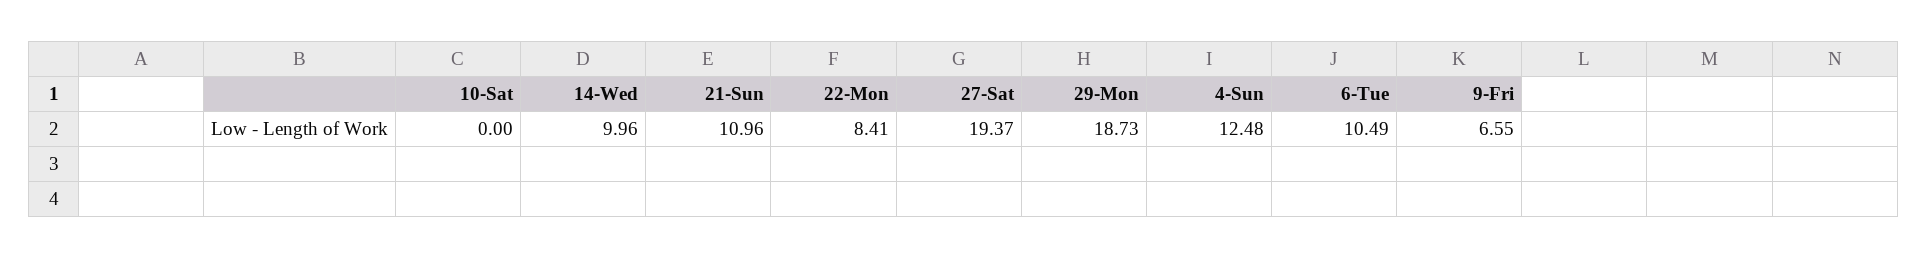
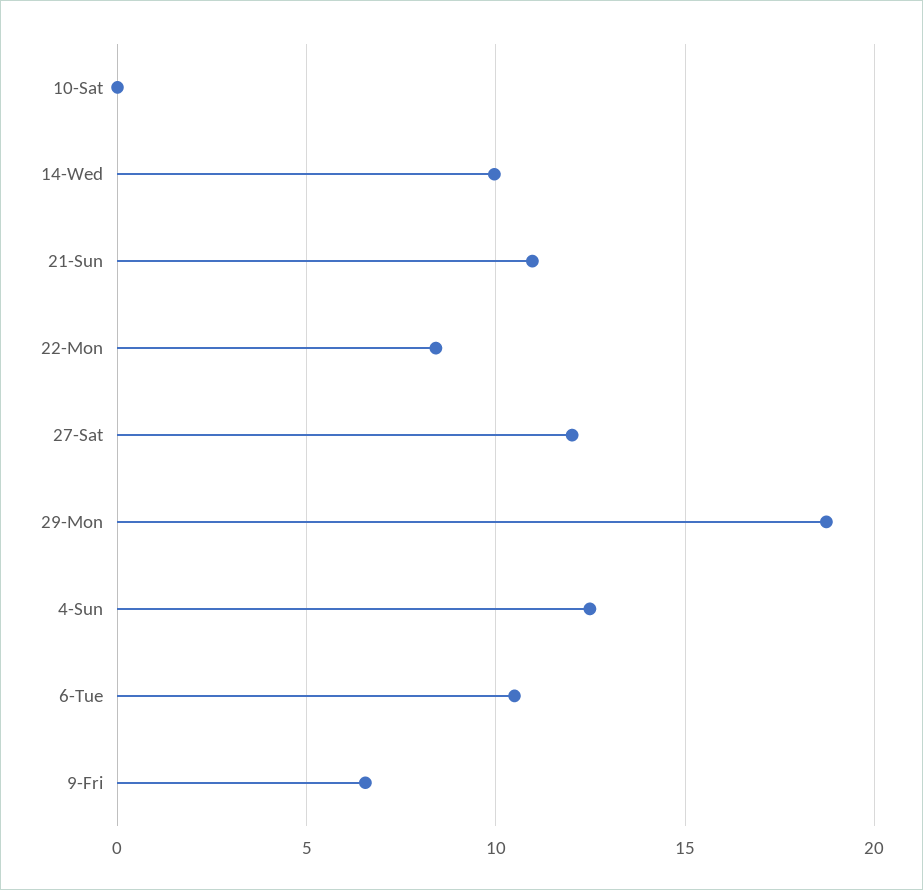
27-Sat: 19.37 -> 12

